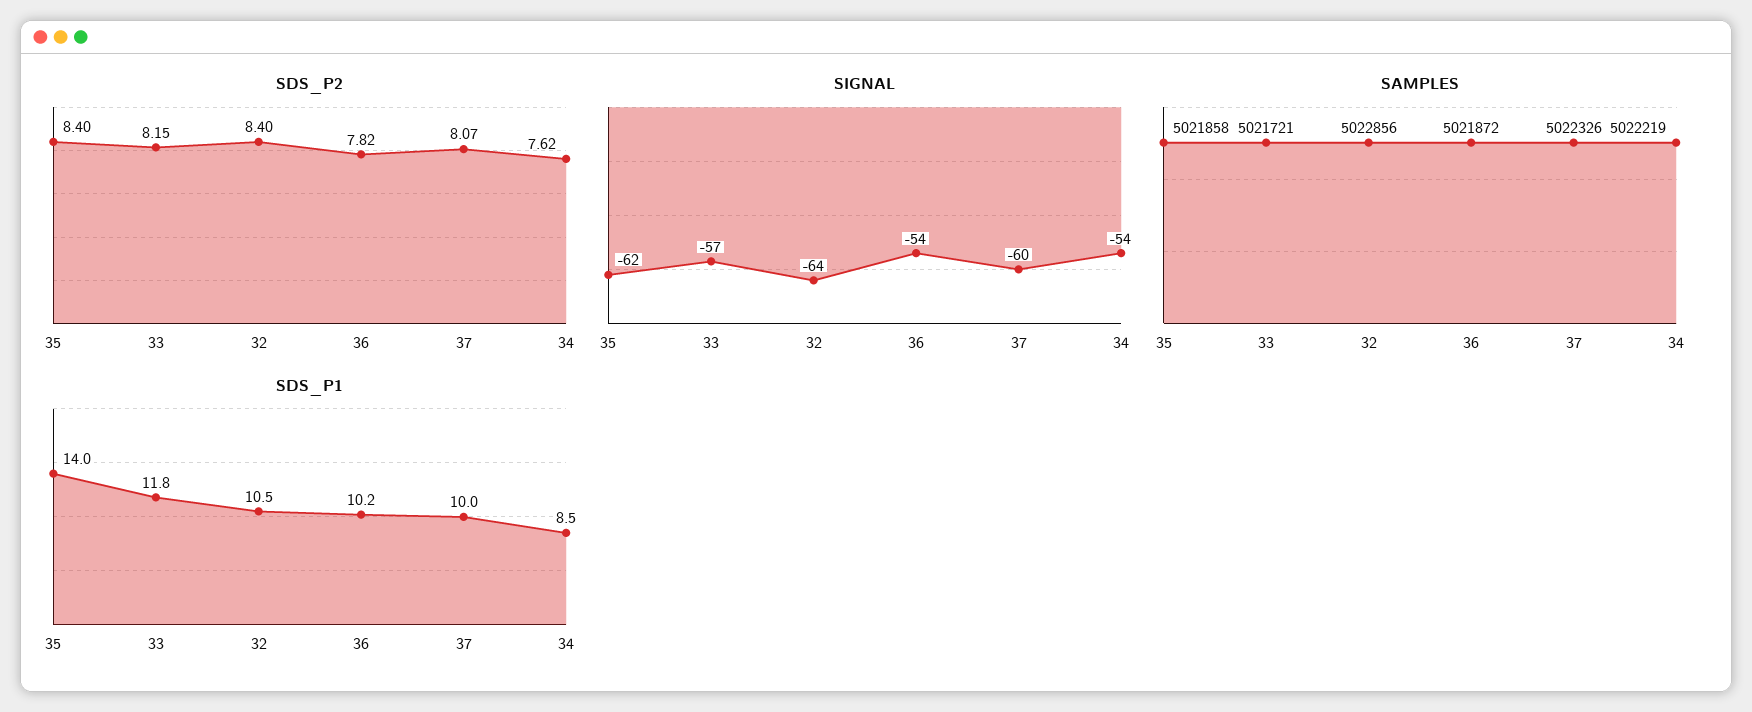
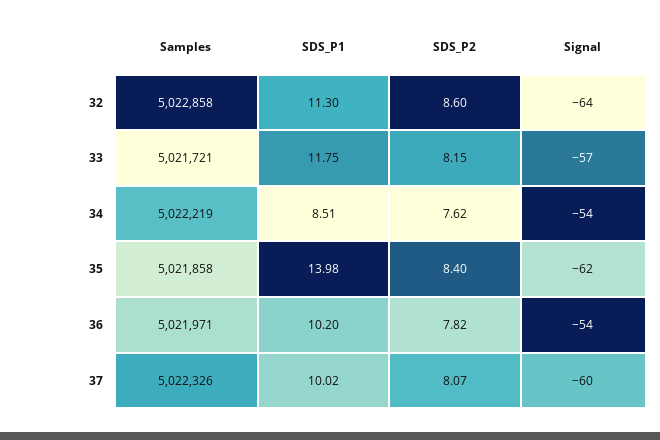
SDS_P2, 32: 8.4 -> 8.6
SAMPLES, 32: 5022856 -> 5022858
SAMPLES, 36: 5021872 -> 5021971
SDS_P1, 32: 10.5 -> 11.3

